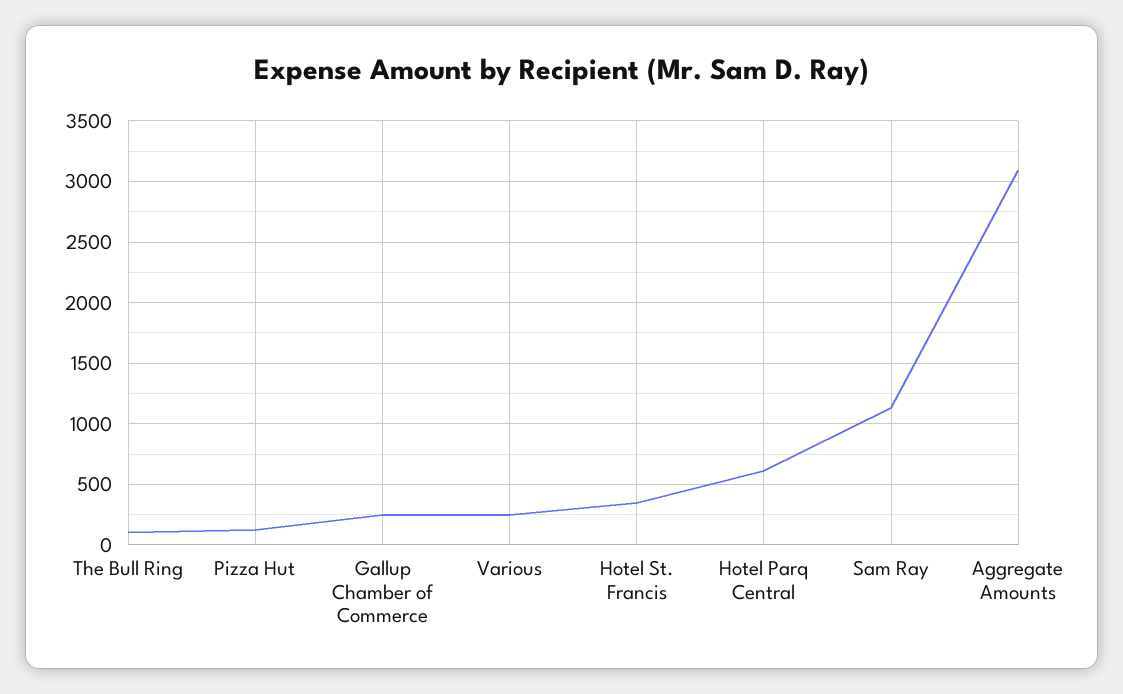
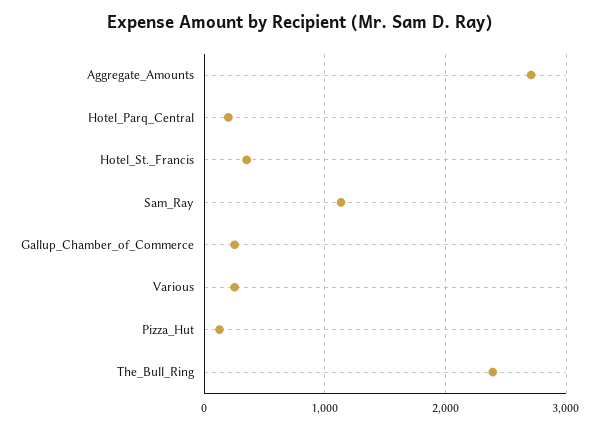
The Bull Ring: 100 -> 2400
Hotel Parq Central: 600 -> 200
Aggregate Amounts: 3100 -> 2700

